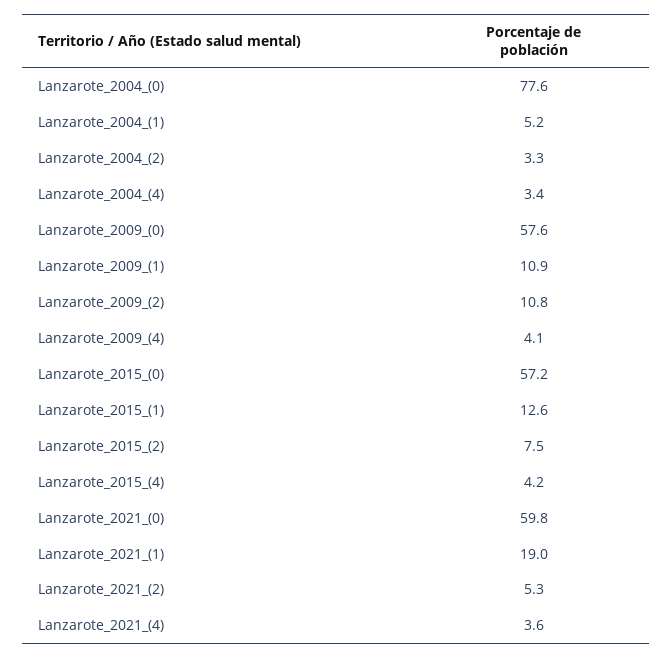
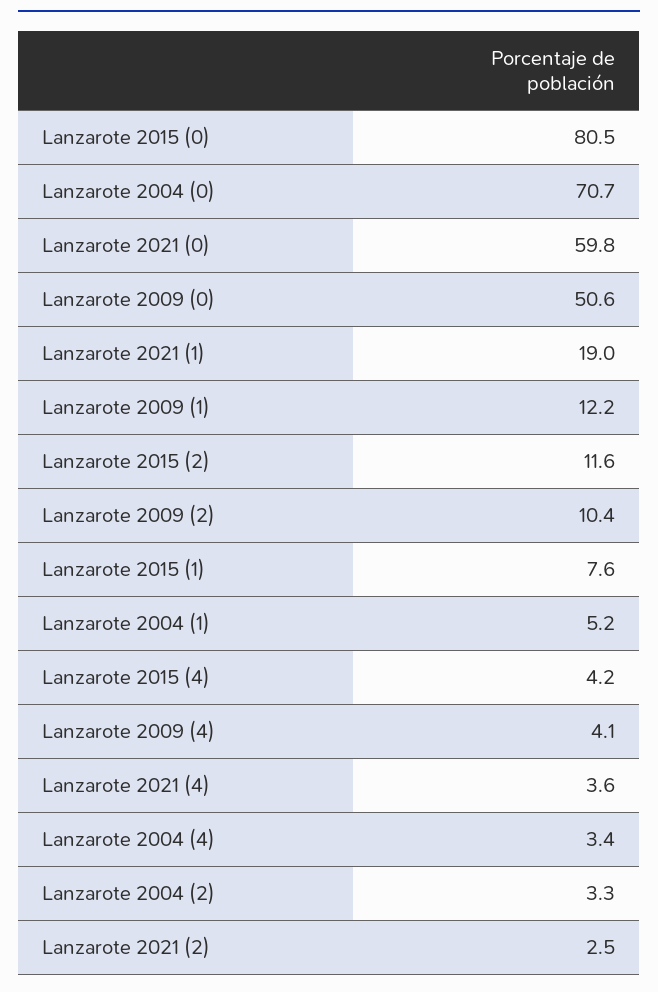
Lanzarote_2004_(0): 77.6 -> 70.7
Lanzarote_2009_(0): 57.6 -> 50.6
Lanzarote_2009_(1): 10.9 -> 12.2
Lanzarote_2009_(2): 10.8 -> 10.4
Lanzarote_2015_(0): 57.2 -> 80.5
Lanzarote_2015_(1): 12.6 -> 7.6
Lanzarote_2015_(2): 7.5 -> 11.6
Lanzarote_2021_(2): 5.3 -> 2.5

